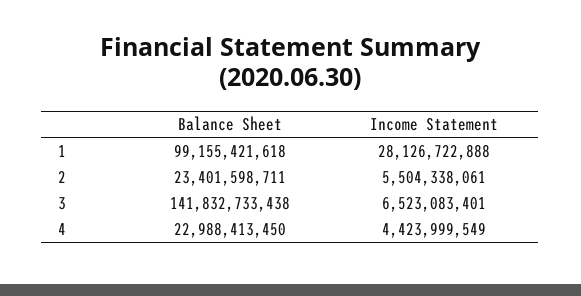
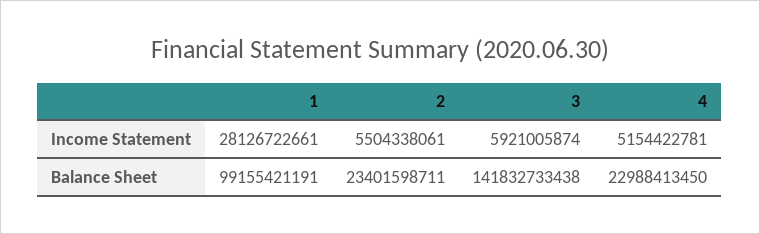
Balance Sheet, 1: 99155421618 -> 99155421191
Income Statement, 1: 28126722888 -> 28126722661
Income Statement, 3: 6523083401 -> 5921005874
Income Statement, 4: 4423999549 -> 5154422781

